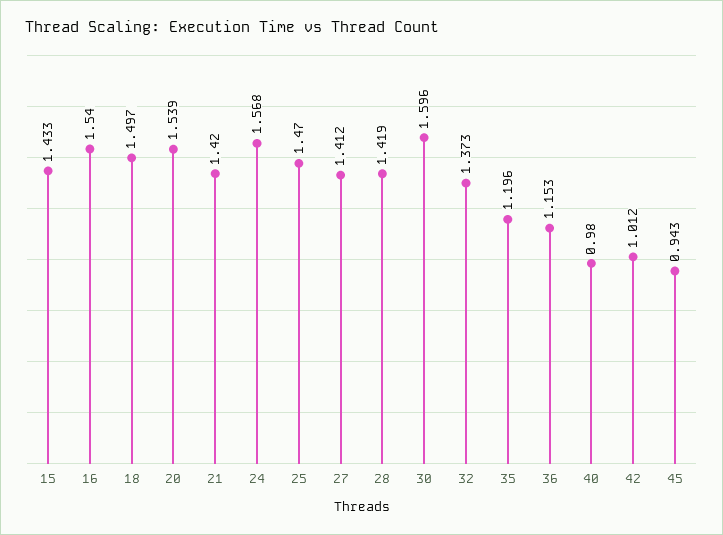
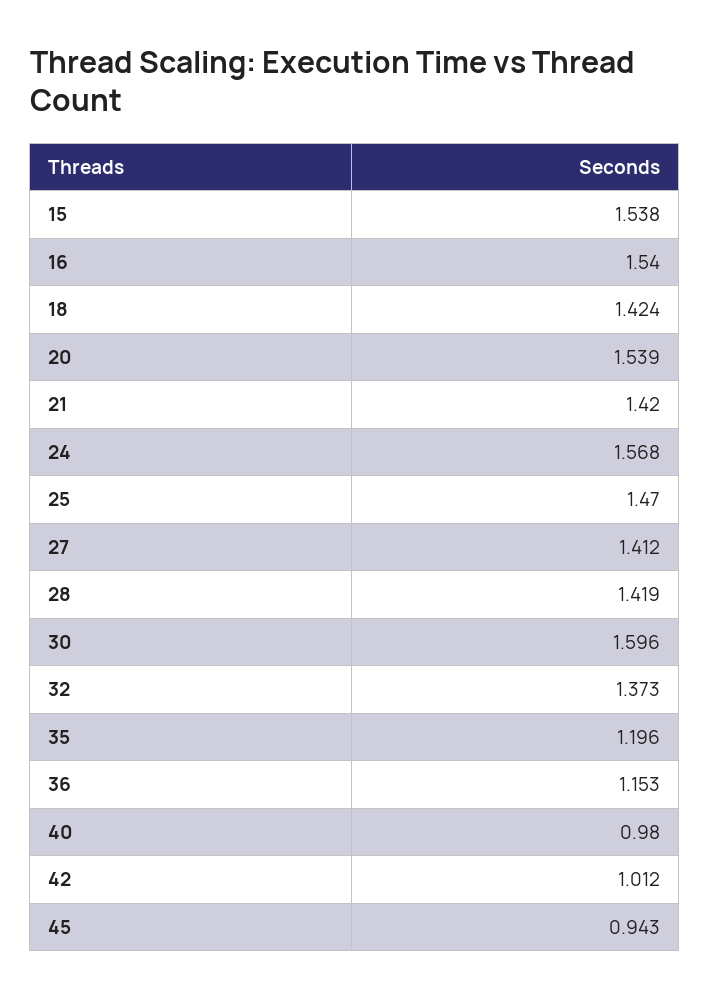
15: 1.433 -> 1.538
18: 1.497 -> 1.424

